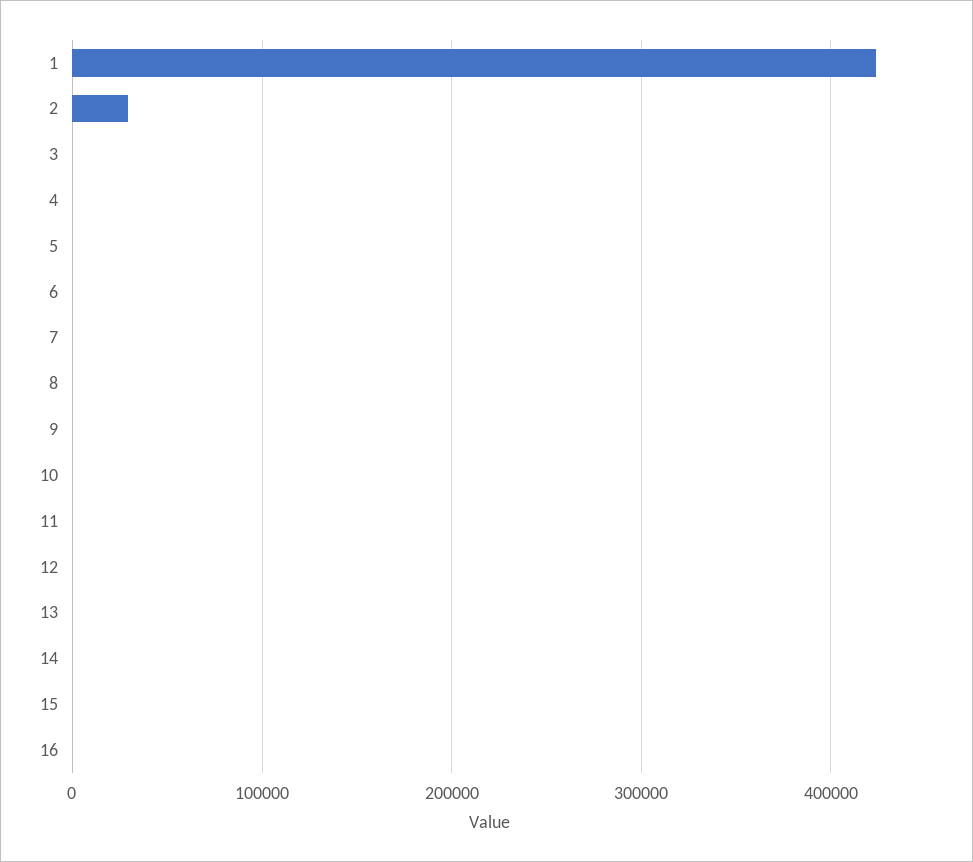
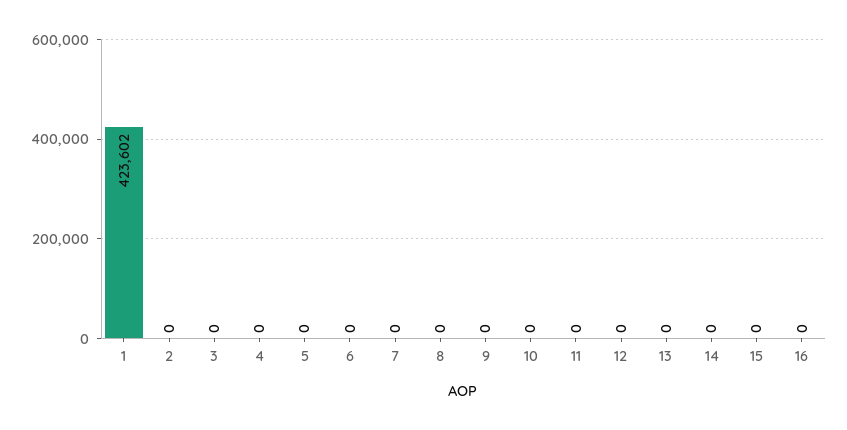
2: 30000 -> 0

